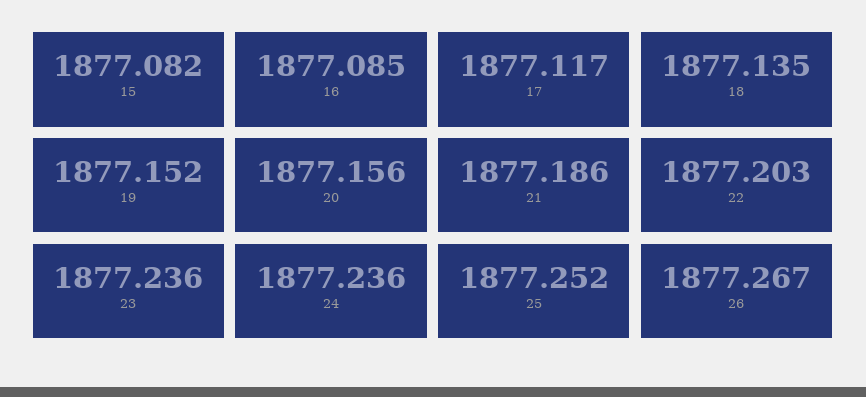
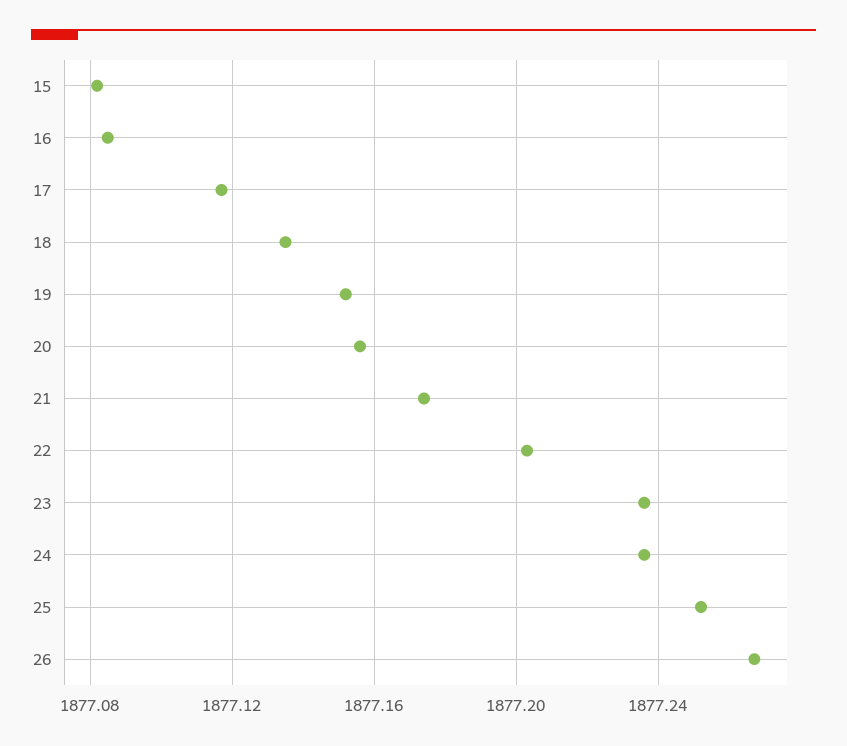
21: 1877.186 -> 1877.175

